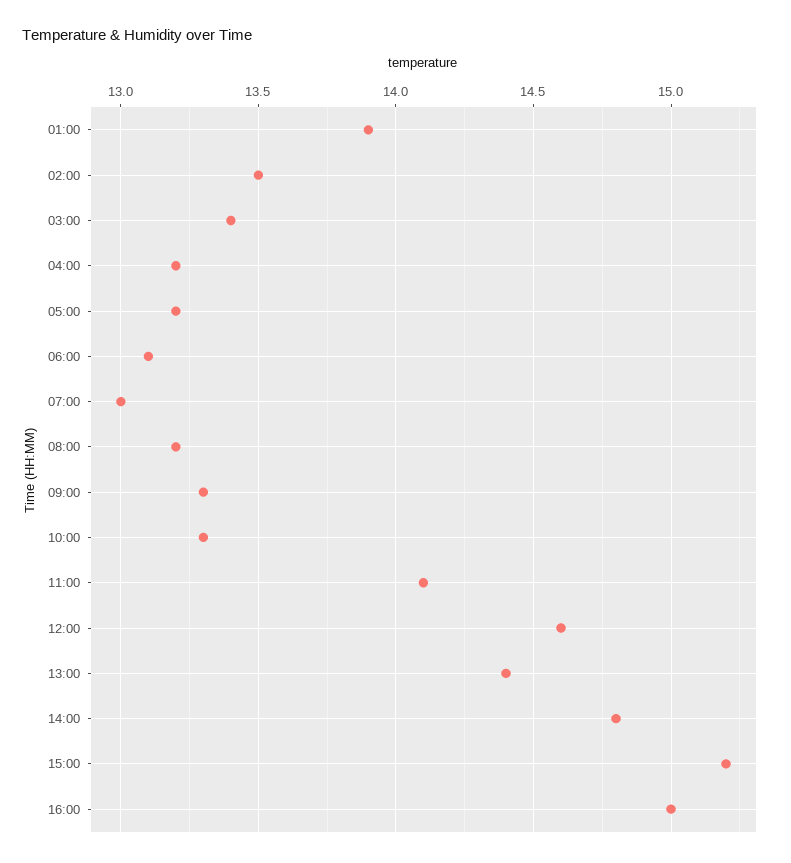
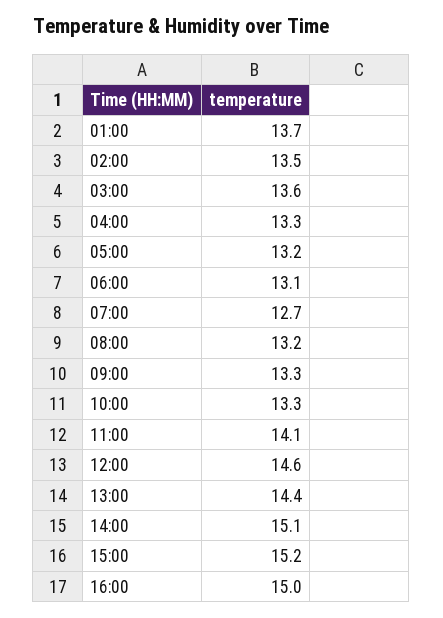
01:00: 13.9 -> 13.7
03:00: 13.4 -> 13.6
04:00: 13.2 -> 13.3
07:00: 13 -> 12.7
14:00: 14.8 -> 15.1

